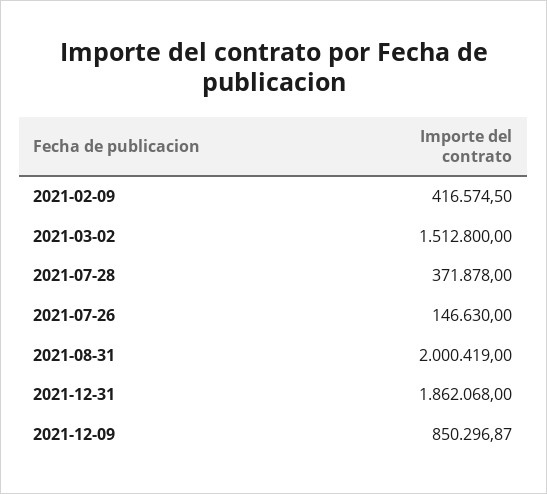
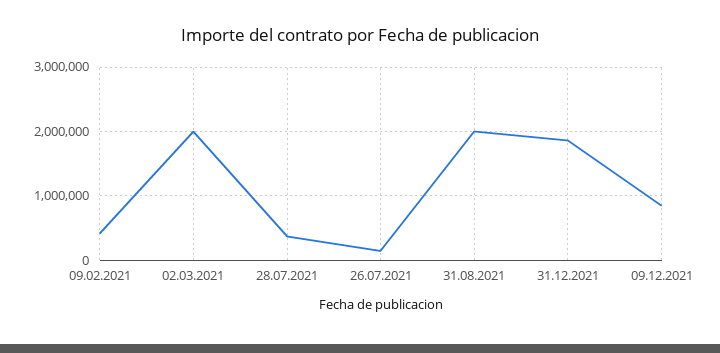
2021-03-02: 1512800 -> 2000000

